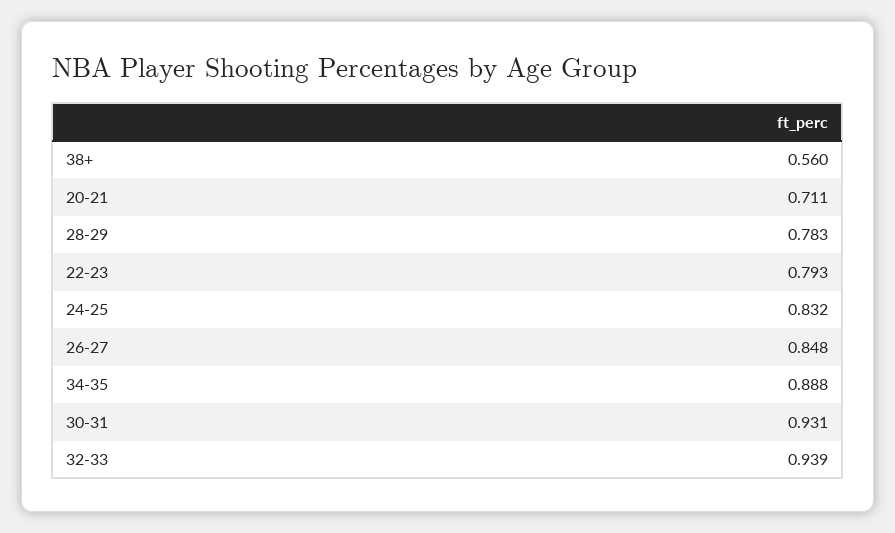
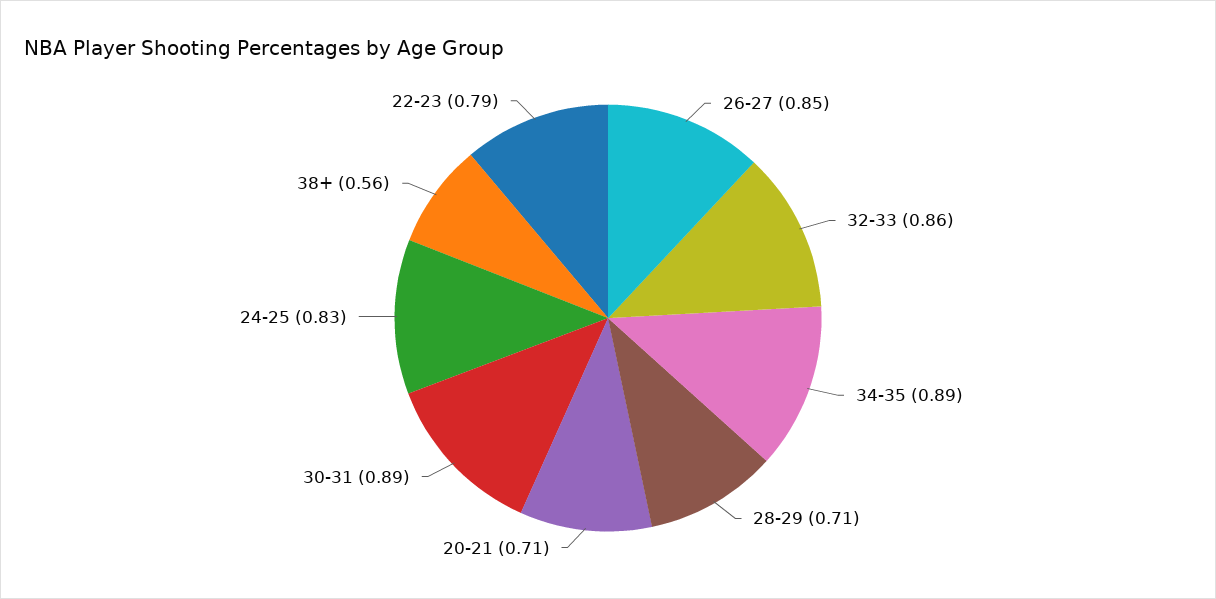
28-29: 0.783 -> 0.71
30-31: 0.931 -> 0.89
32-33: 0.939 -> 0.86

